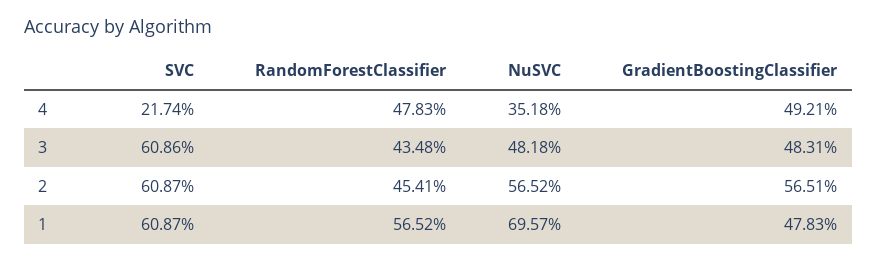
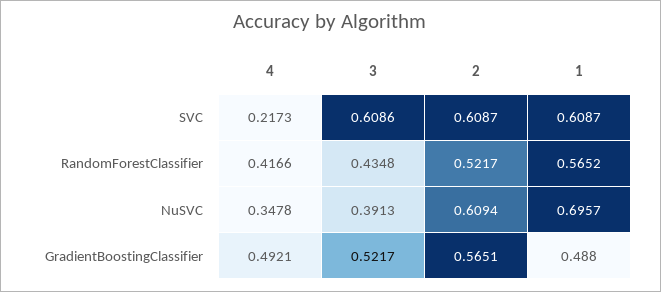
SVC, 4: 0.2174 -> 0.2173
RandomForestClassifier, 4: 0.4783 -> 0.4166
NuSVC, 4: 0.3518 -> 0.3478
NuSVC, 3: 0.4818 -> 0.3913
GradientBoostingClassifier, 3: 0.4831 -> 0.5217
RandomForestClassifier, 2: 0.4541 -> 0.5217
NuSVC, 2: 0.5652 -> 0.6094
GradientBoostingClassifier, 1: 0.4783 -> 0.488

